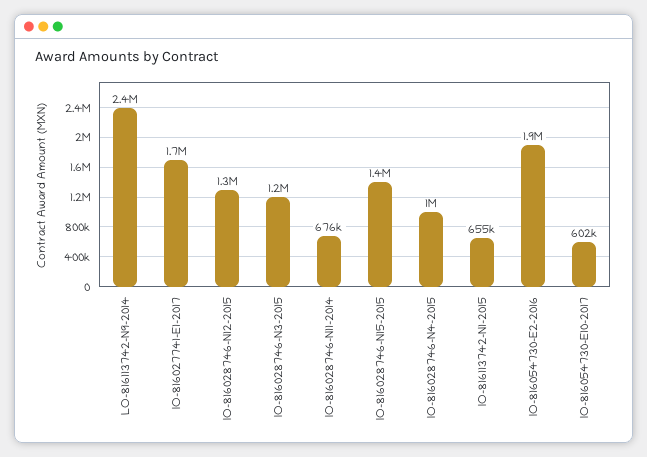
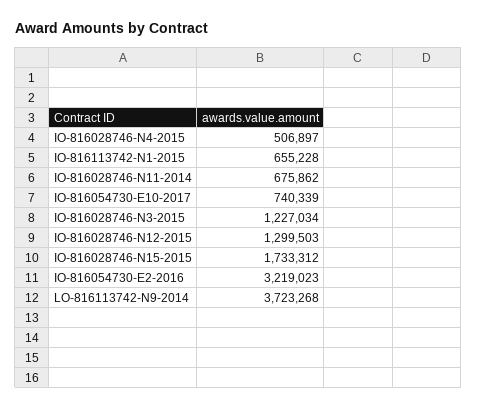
LO-816113742-N9-2014: 2400000 -> 3723268
IO-816027741-E1-2017: 1700000 -> none
IO-816028746-N15-2015: 1400000 -> 1733312
IO-816028746-N4-2015: 1000000 -> 506897
IO-816054730-E2-2016: 1900000 -> 3219023
IO-816054730-E10-2017: 602000 -> 740339

